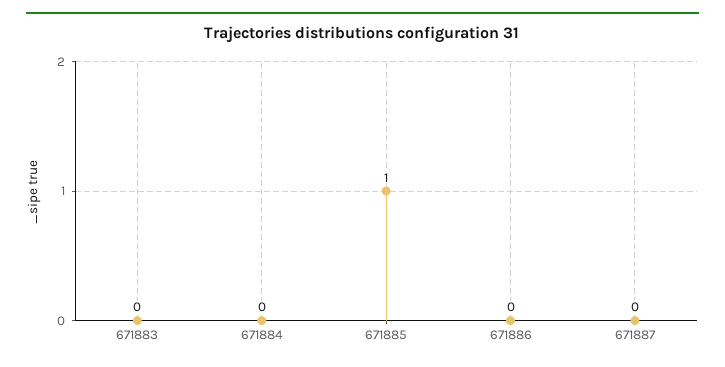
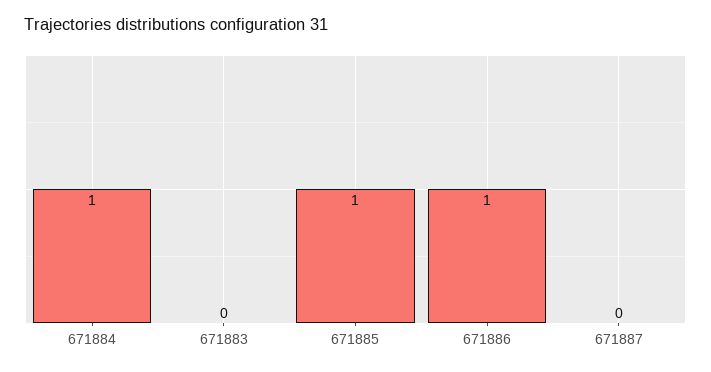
671884: 0 -> 1
671886: 0 -> 1

